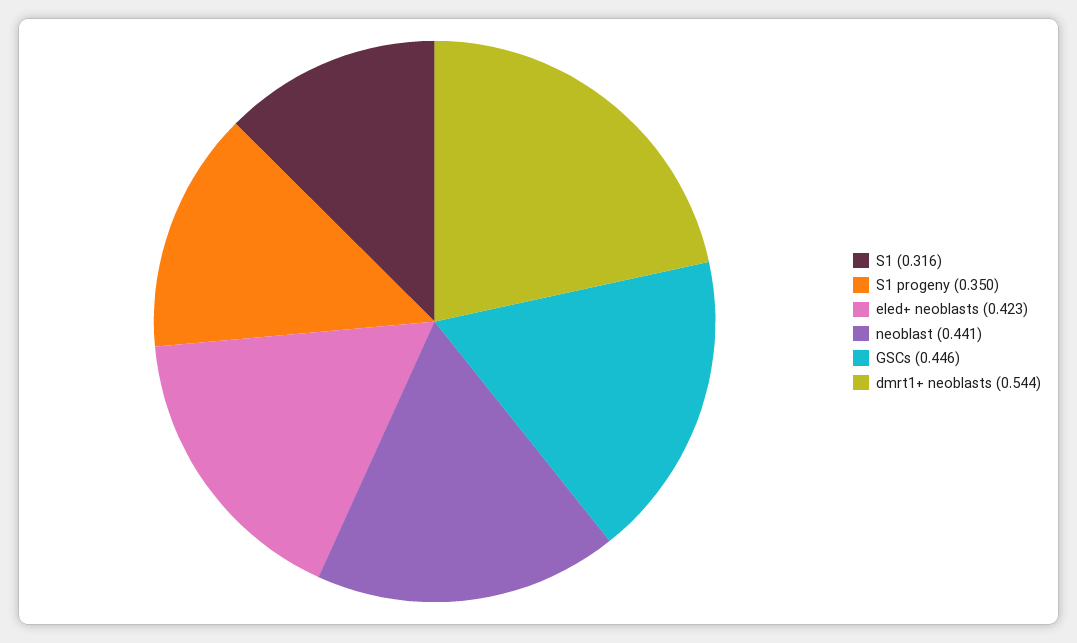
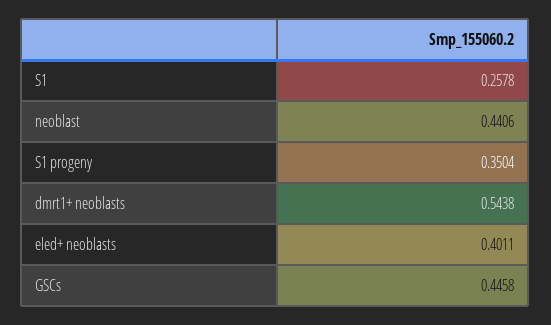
S1: 0.316 -> 0.2578
eled+ neoblasts: 0.423 -> 0.4011

